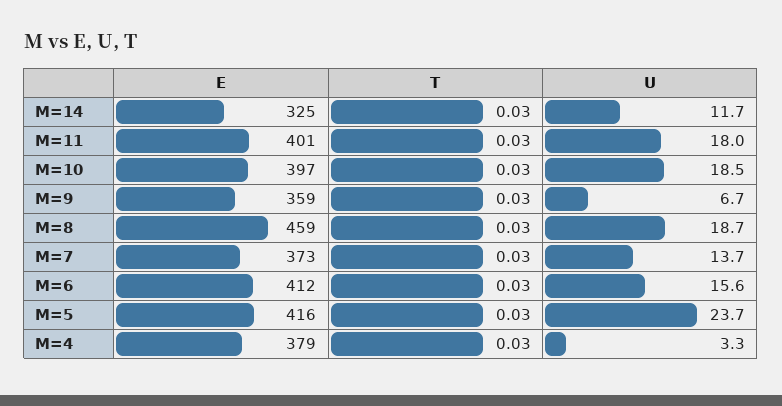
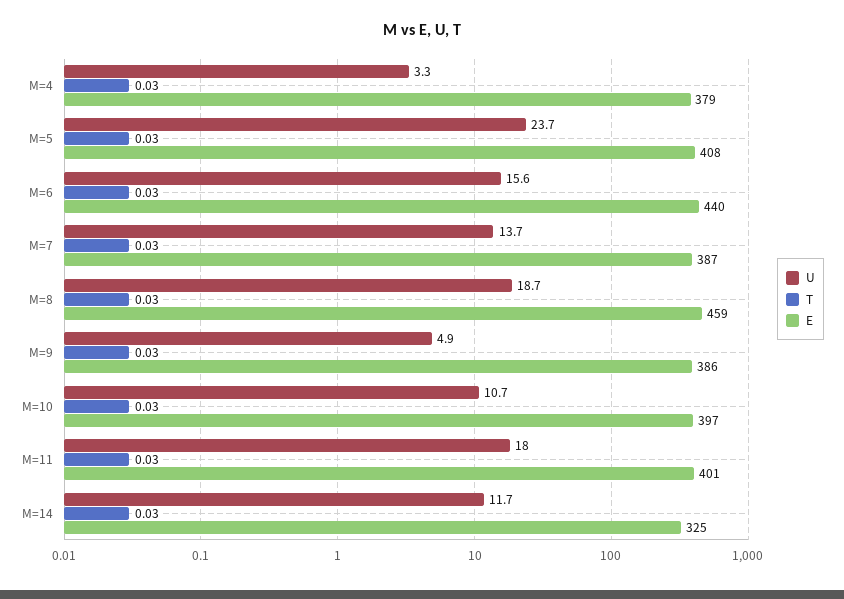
U, M=10: 18.5 -> 10.7
E, M=9: 359 -> 386
U, M=9: 6.7 -> 4.9
E, M=7: 373 -> 387
E, M=6: 412 -> 440
E, M=5: 416 -> 408

